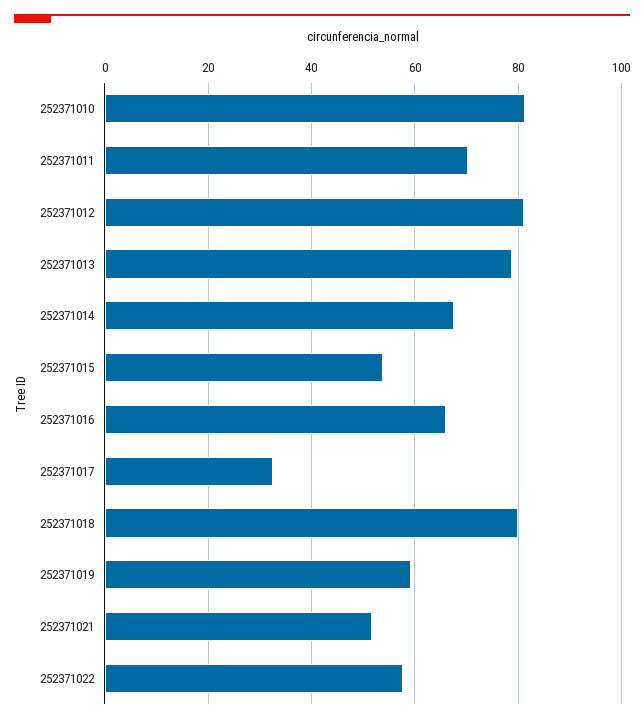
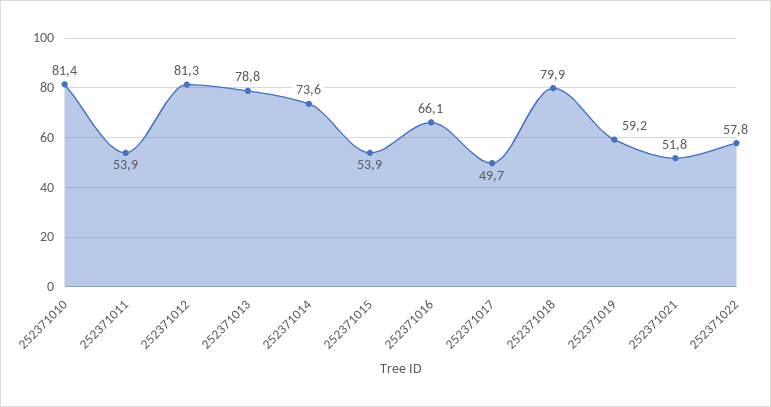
252371011: 70 -> 53.9
252371014: 68 -> 73.6
252371017: 32 -> 49.7

